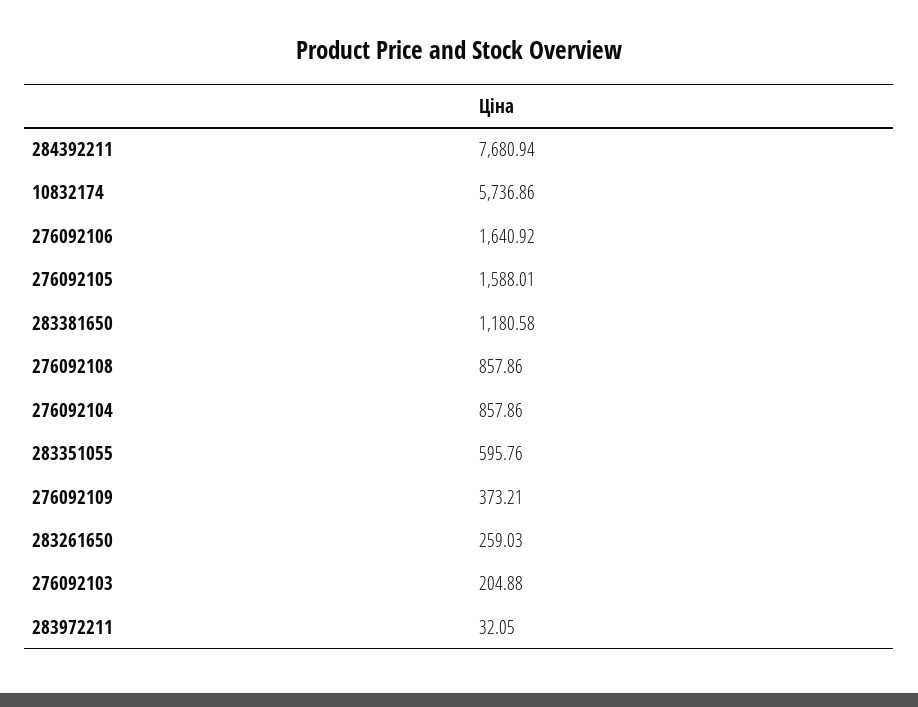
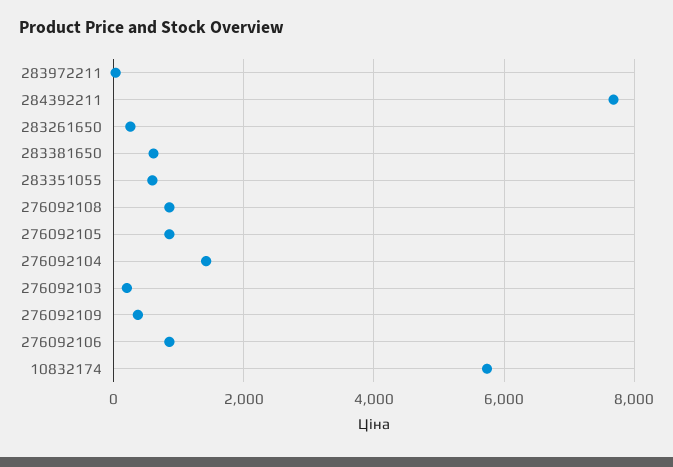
276092106: 1640.92 -> 800
276092105: 1588.01 -> 800
283381650: 1180.58 -> 600
276092104: 857.86 -> 1400

